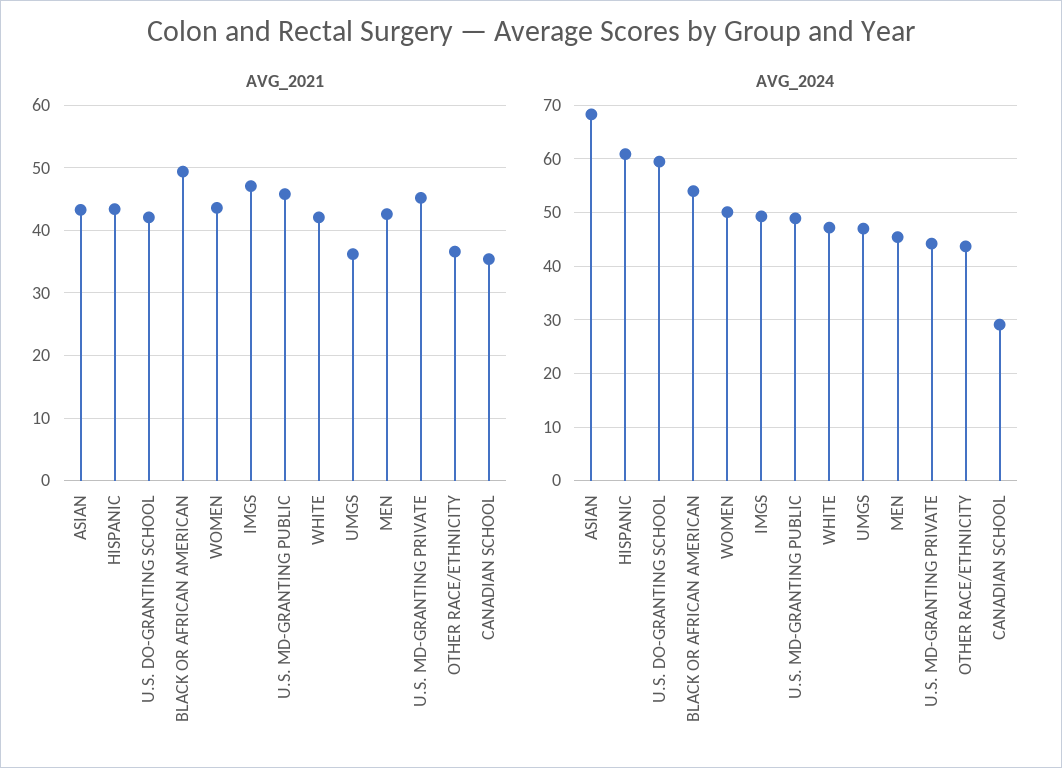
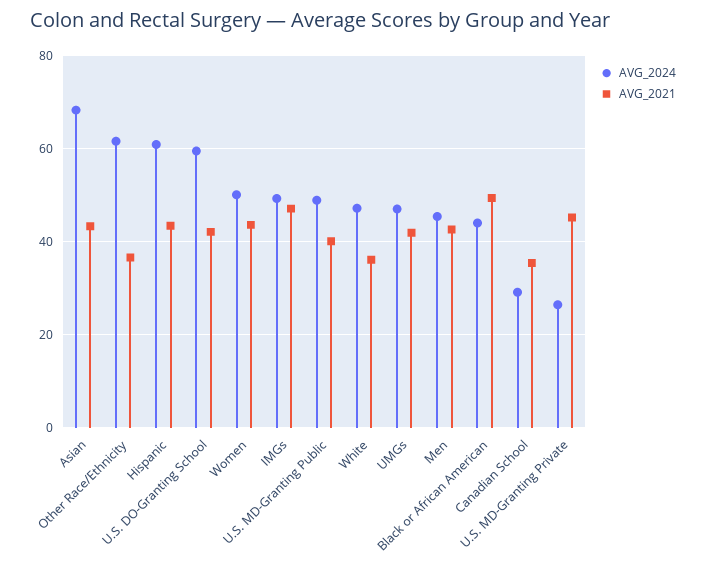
AVG_2021, U.S. MD-GRANTING PUBLIC: 46 -> 40
AVG_2021, WHITE: 42 -> 36
AVG_2021, UMGS: 36 -> 42
AVG_2024, BLACK OR AFRICAN AMERICAN: 54 -> 44
AVG_2024, U.S. MD-GRANTING PRIVATE: 44 -> 26
AVG_2024, OTHER RACE/ETHNICITY: 44 -> 62

